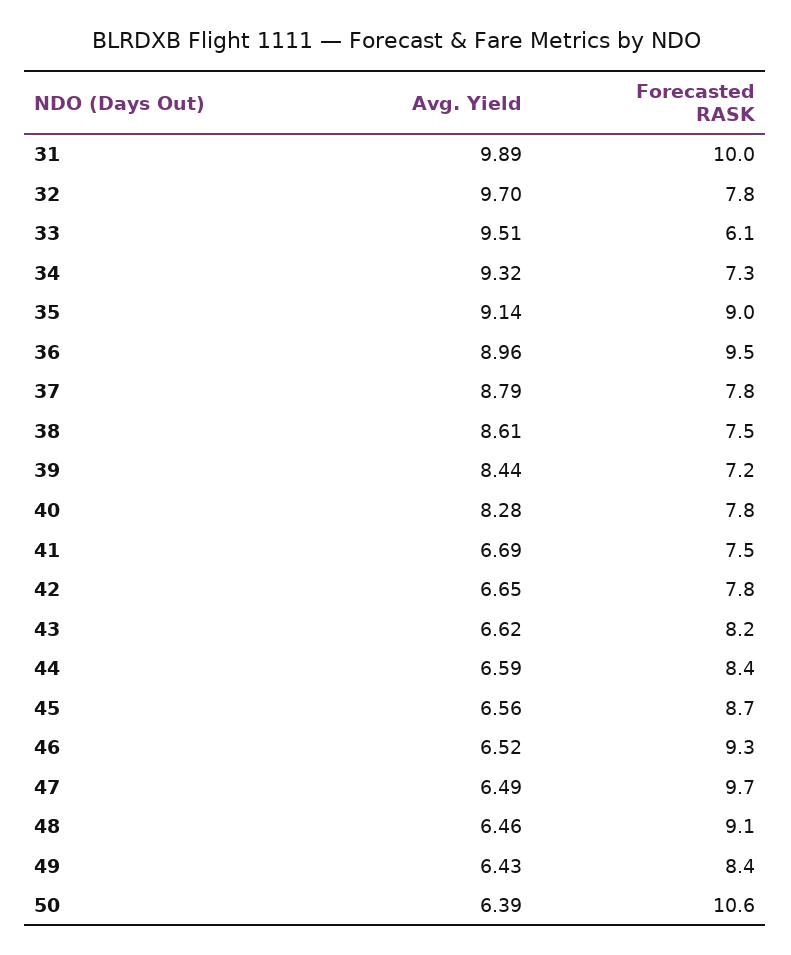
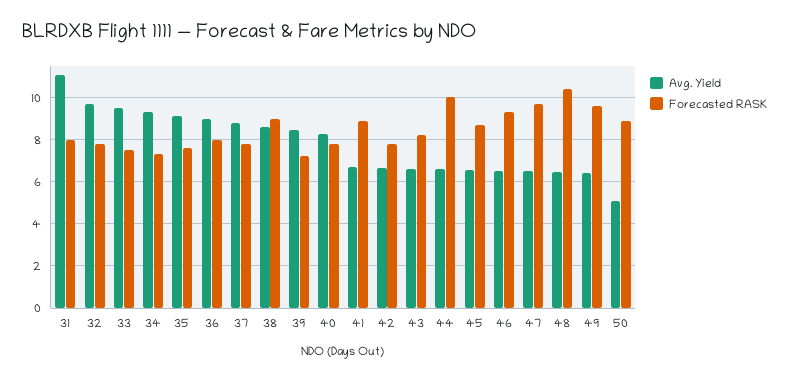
Avg. Yield, 31: 9.89 -> 11
Forecasted RASK, 31: 10 -> 8
Forecasted RASK, 33: 6.1 -> 7.5
Forecasted RASK, 35: 9 -> 7.5
Forecasted RASK, 36: 9.5 -> 8
Forecasted RASK, 38: 7.5 -> 9
Forecasted RASK, 41: 7.5 -> 9
Forecasted RASK, 44: 8.4 -> 10
Forecasted RASK, 48: 9.1 -> 10.5
Forecasted RASK, 49: 8.4 -> 9.5
Avg. Yield, 50: 6.39 -> 5
Forecasted RASK, 50: 10.6 -> 9

